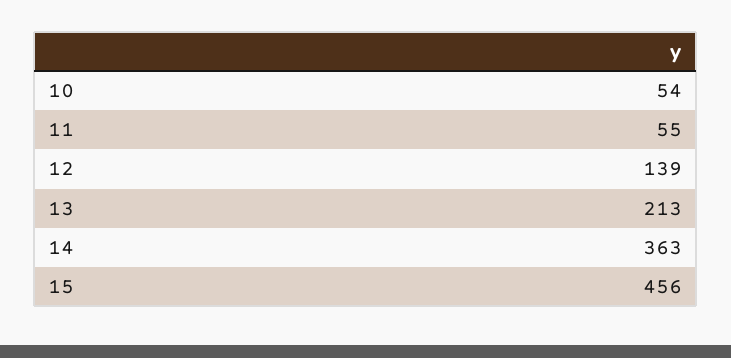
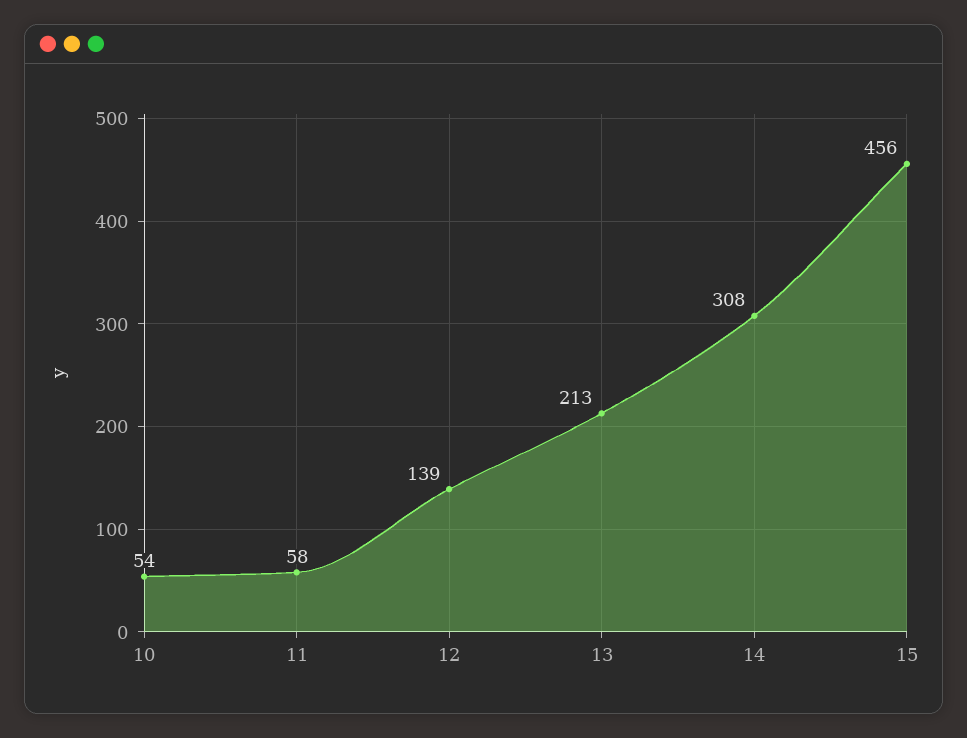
11: 55 -> 58
14: 363 -> 308

